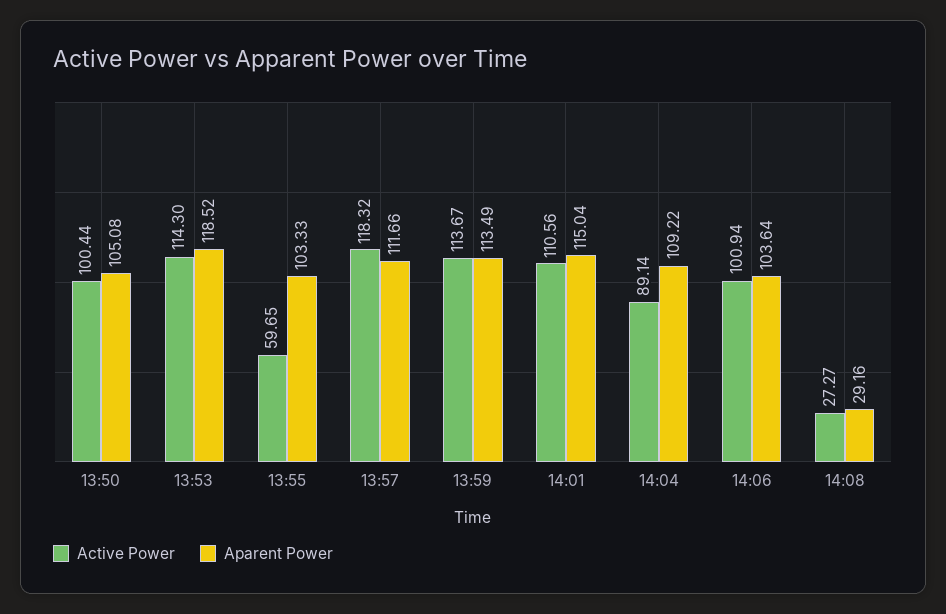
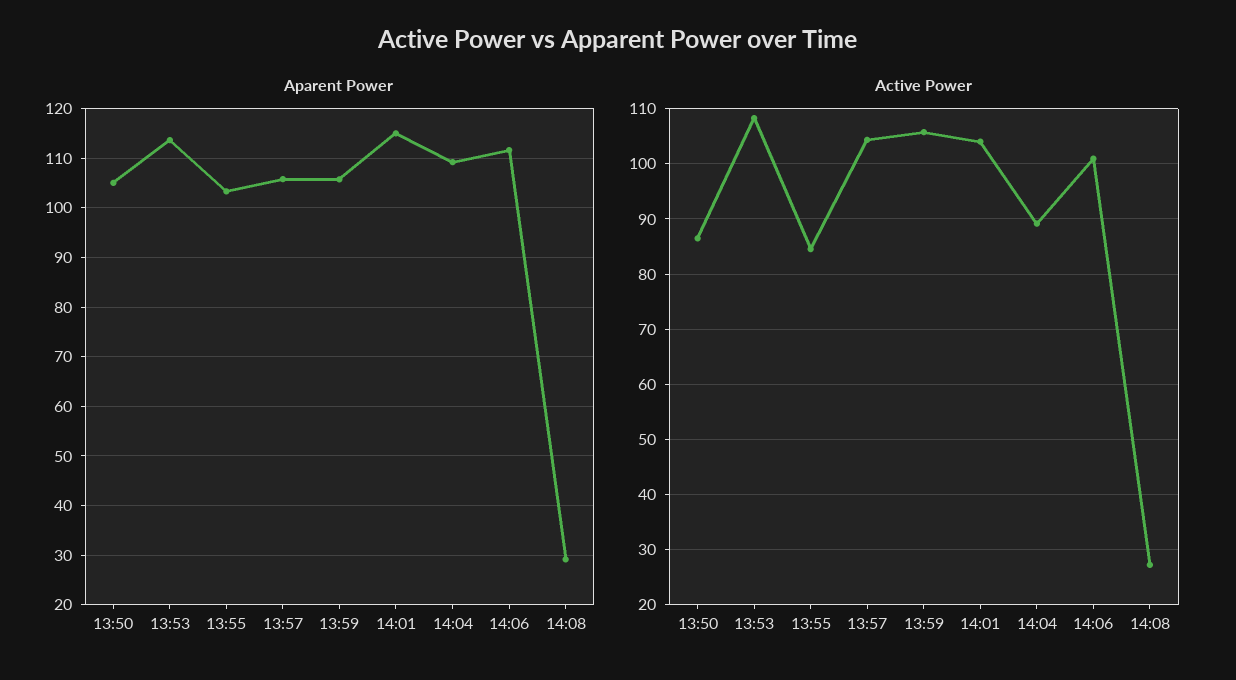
Active Power, 13:50: 100.44 -> 86
Active Power, 13:53: 114.3 -> 108
Aparent Power, 13:53: 118.52 -> 114
Active Power, 13:55: 59.65 -> 84
Active Power, 13:57: 118.32 -> 104
Aparent Power, 13:57: 111.66 -> 106
Active Power, 13:59: 113.67 -> 106
Aparent Power, 13:59: 113.49 -> 106
Active Power, 14:01: 110.56 -> 104
Aparent Power, 14:06: 103.64 -> 112

